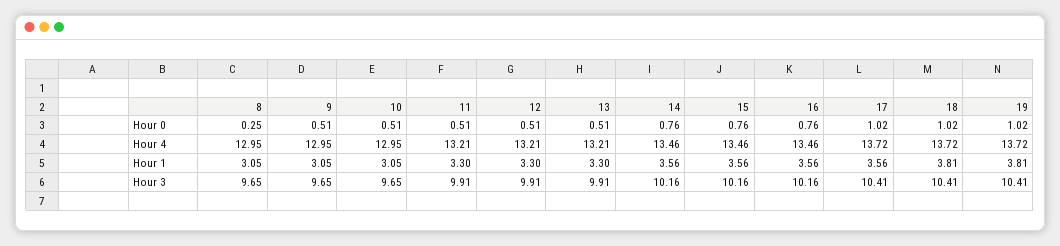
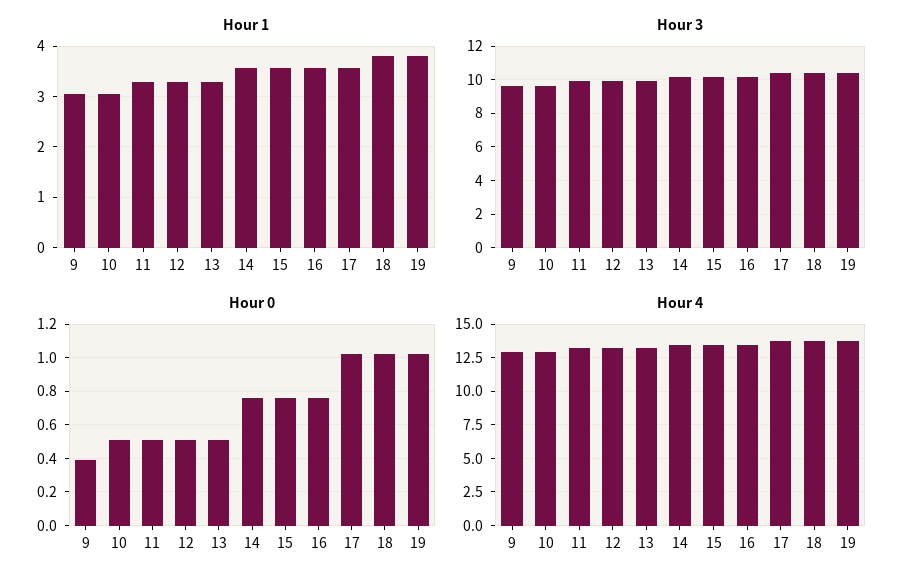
Hour 0, 8: 0.25 -> none
Hour 0, 9: 0.51 -> 0.4
Hour 4, 8: 12.95 -> none
Hour 1, 8: 3.05 -> none
Hour 3, 8: 9.65 -> none

